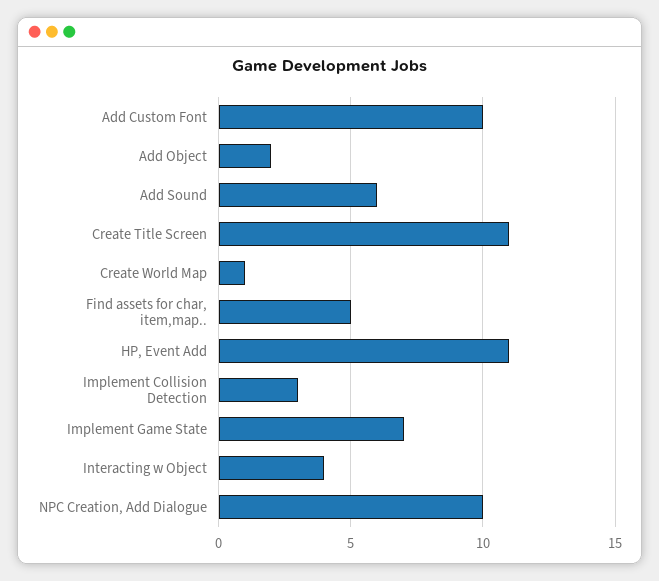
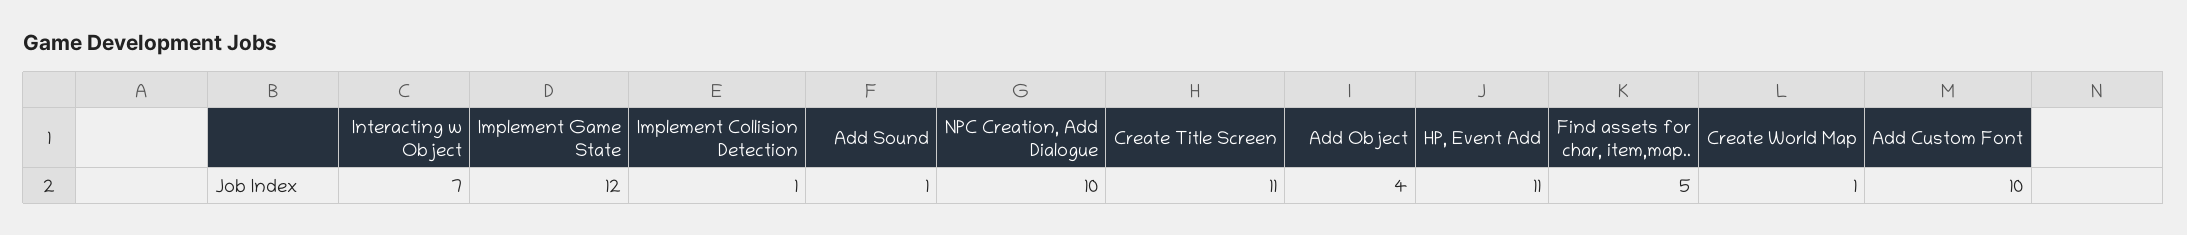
Add Object: 2 -> 4
Add Sound: 6 -> 1
Implement Collision Detection: 3 -> 1
Implement Game State: 7 -> 12
Interacting w Object: 4 -> 7

